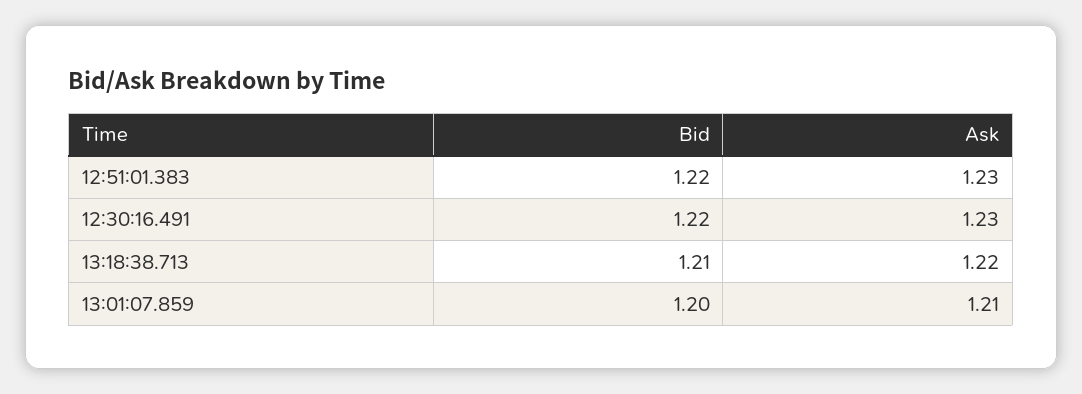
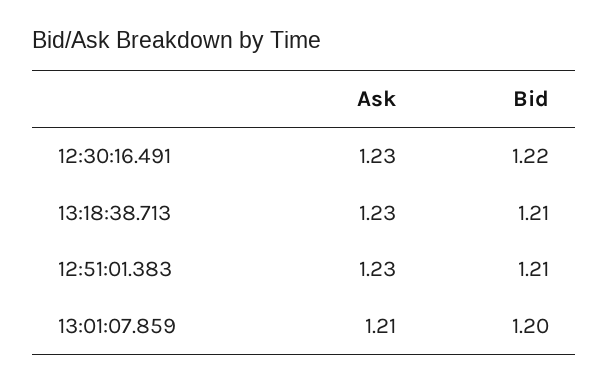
Bid, 12:51:01.383: 1.22 -> 1.21
Ask, 13:18:38.713: 1.22 -> 1.23

